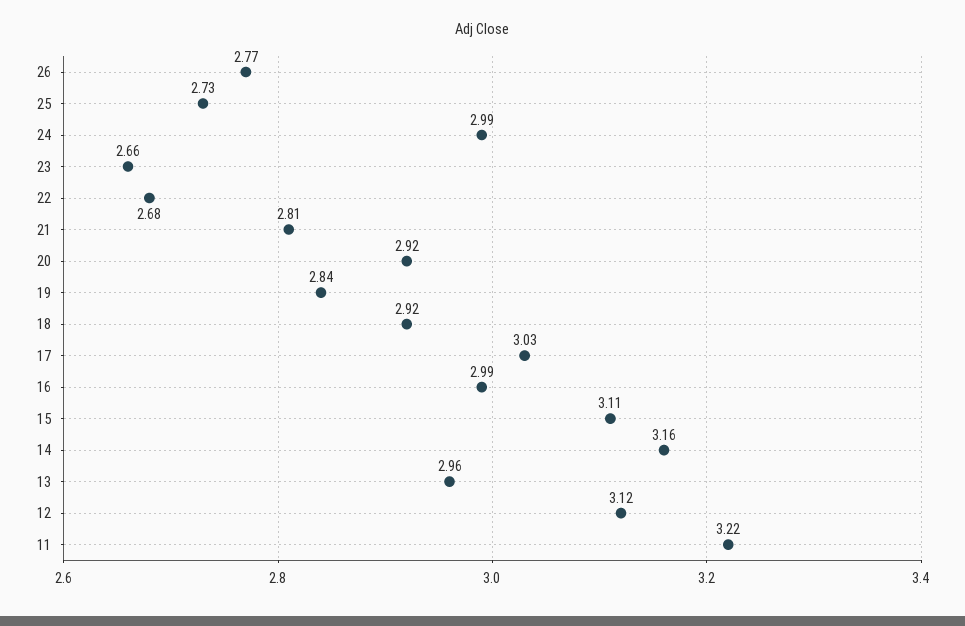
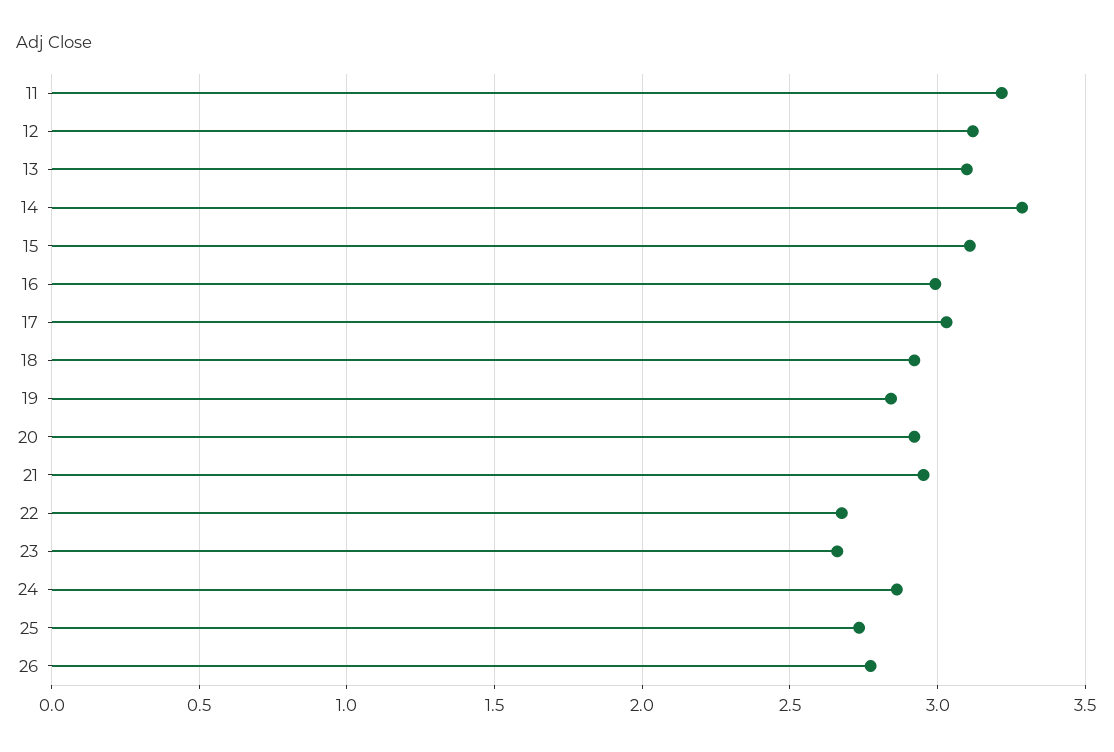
24: 2.99 -> 2.85
21: 2.81 -> 2.95
14: 3.16 -> 3.3
13: 2.96 -> 3.1

